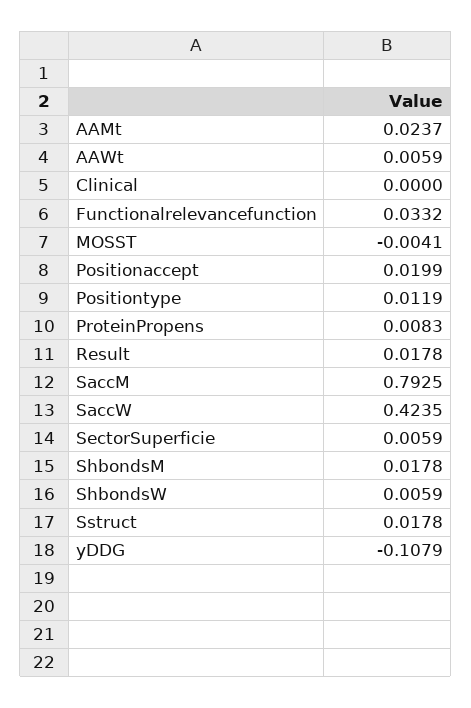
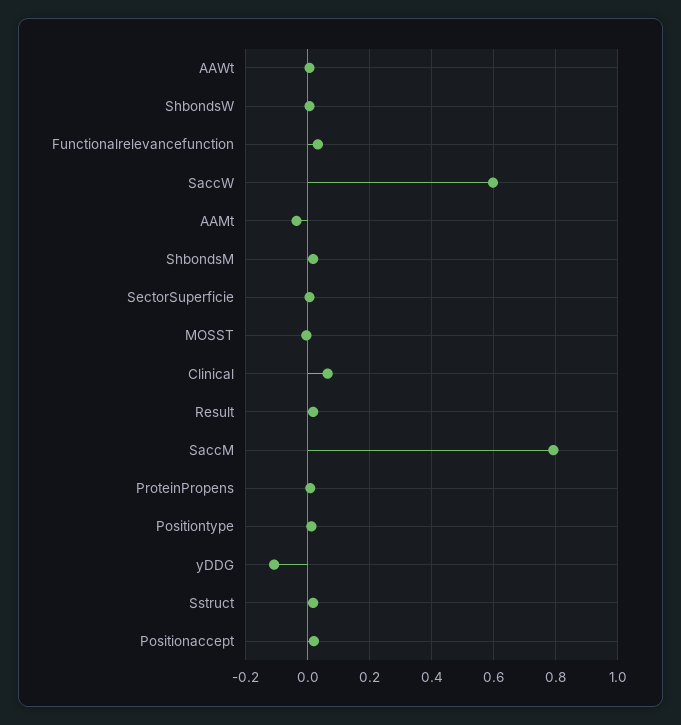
AAMt: 0.0237 -> -0.04
Clinical: 0 -> 0.06
SaccW: 0.4235 -> 0.6

